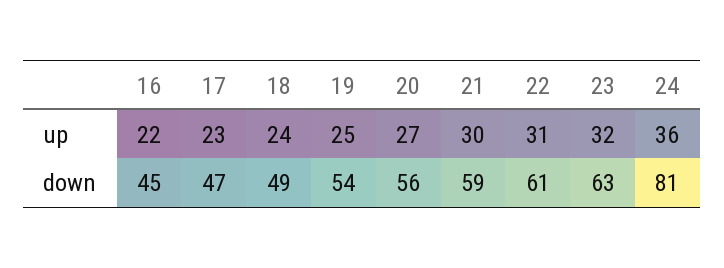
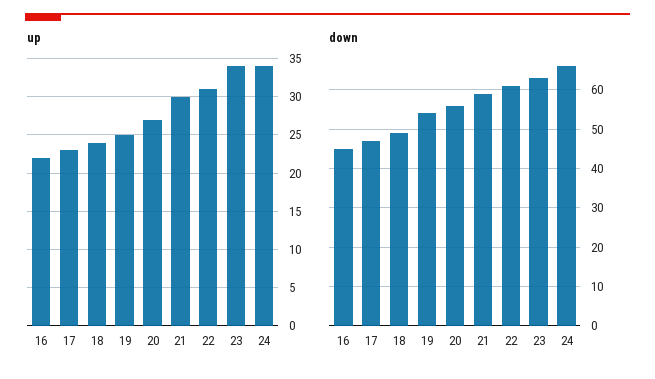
up, 23: 32 -> 34
up, 24: 36 -> 34
down, 24: 81 -> 65

